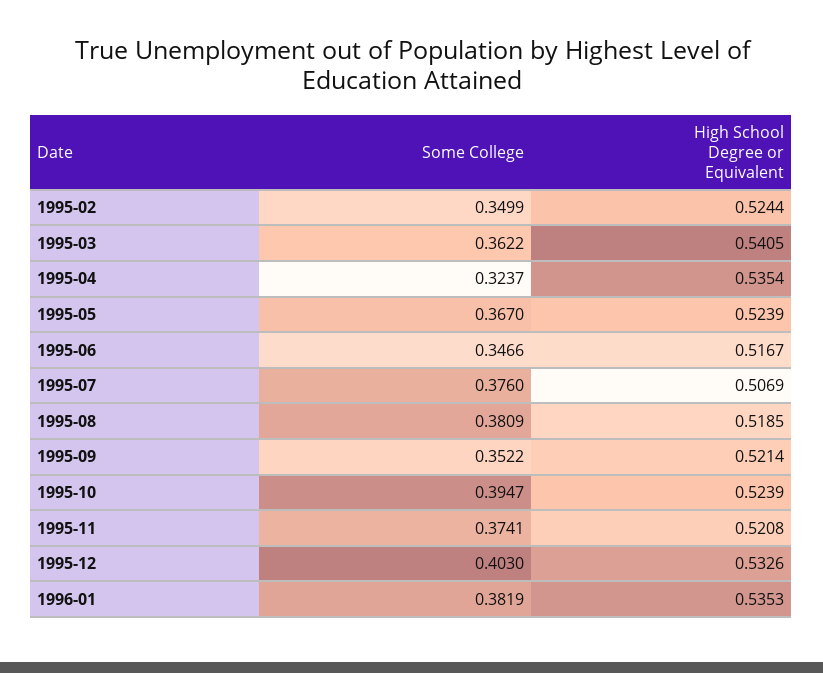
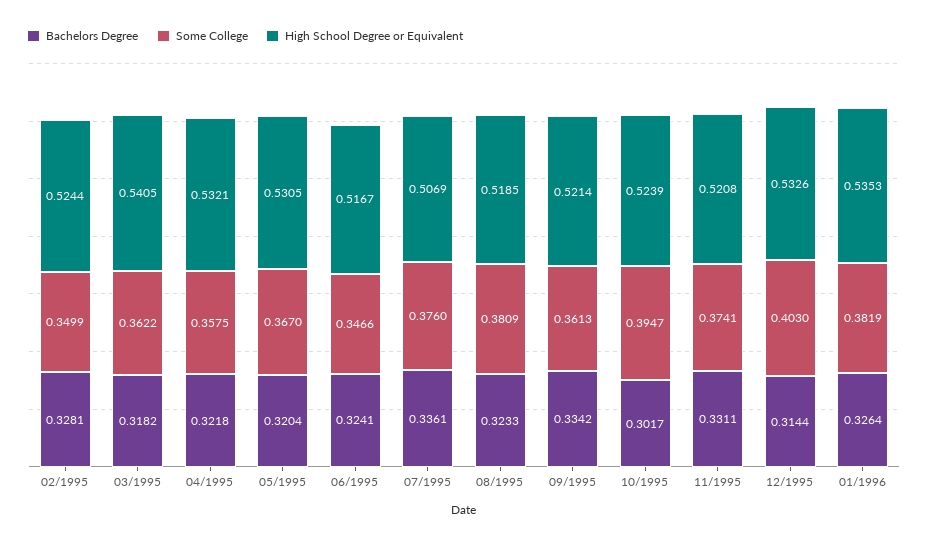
Some College, 1995-04: 0.3237 -> 0.3575
High School Degree or Equivalent, 1995-04: 0.5354 -> 0.5321
High School Degree or Equivalent, 1995-05: 0.5239 -> 0.5305
Some College, 1995-09: 0.3522 -> 0.3613
Bachelors Degree, 1995-02: none -> 0.3281
Bachelors Degree, 1995-03: none -> 0.3182
Bachelors Degree, 1995-04: none -> 0.3218
Bachelors Degree, 1995-05: none -> 0.3204
Bachelors Degree, 1995-06: none -> 0.3241
Bachelors Degree, 1995-07: none -> 0.3361
Bachelors Degree, 1995-08: none -> 0.3233
Bachelors Degree, 1995-09: none -> 0.3342
Bachelors Degree, 1995-10: none -> 0.3017
Bachelors Degree, 1995-11: none -> 0.3311
Bachelors Degree, 1995-12: none -> 0.3144
Bachelors Degree, 1996-01: none -> 0.3264

